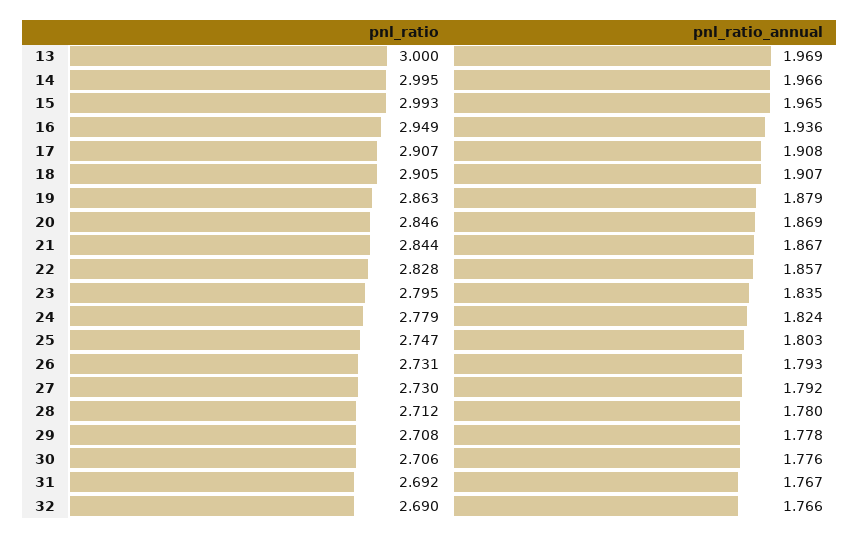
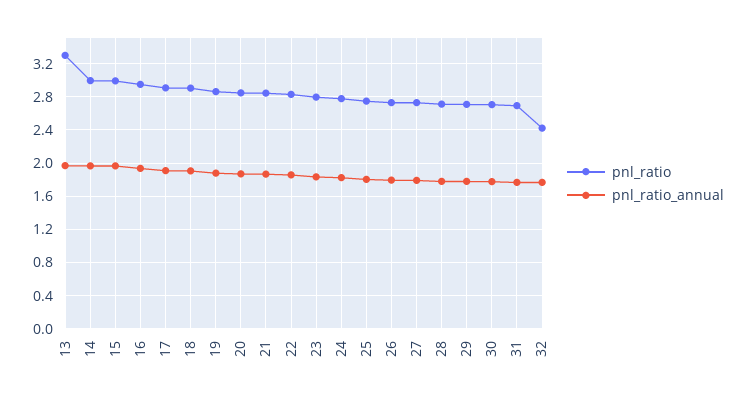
pnl_ratio, 13: 3 -> 3.3
pnl_ratio, 32: 2.69 -> 2.4

